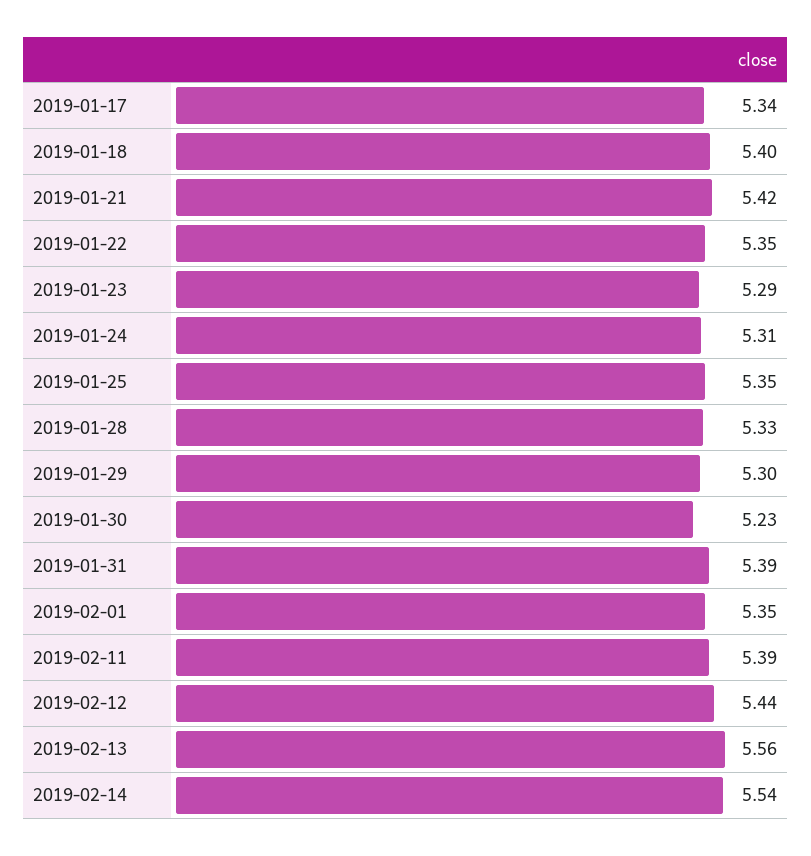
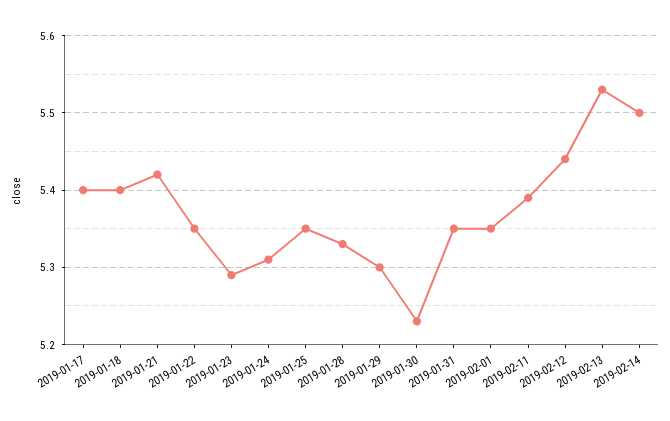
2019-01-17: 5.34 -> 5.4
2019-01-31: 5.39 -> 5.35
2019-02-13: 5.56 -> 5.53
2019-02-14: 5.54 -> 5.5

